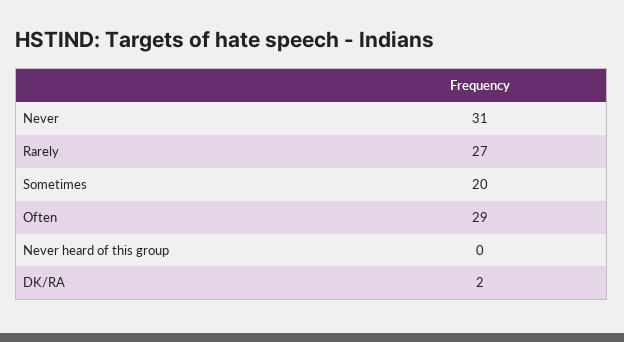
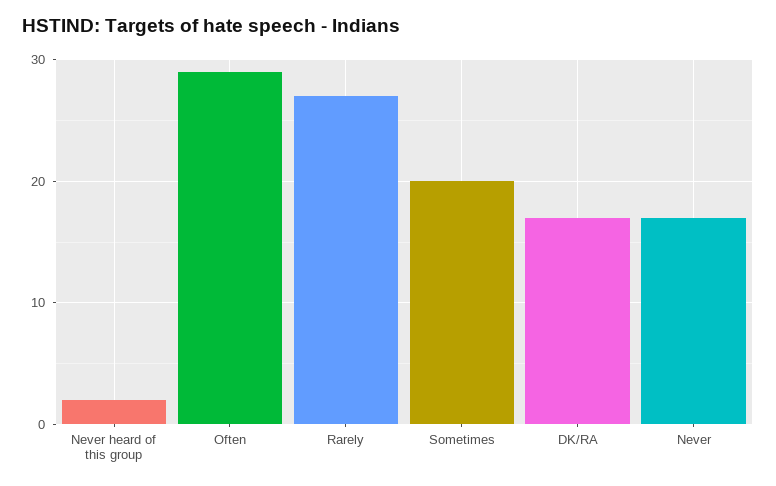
Never: 31 -> 17
Never heard of this group: 0 -> 2
DK/RA: 2 -> 17

